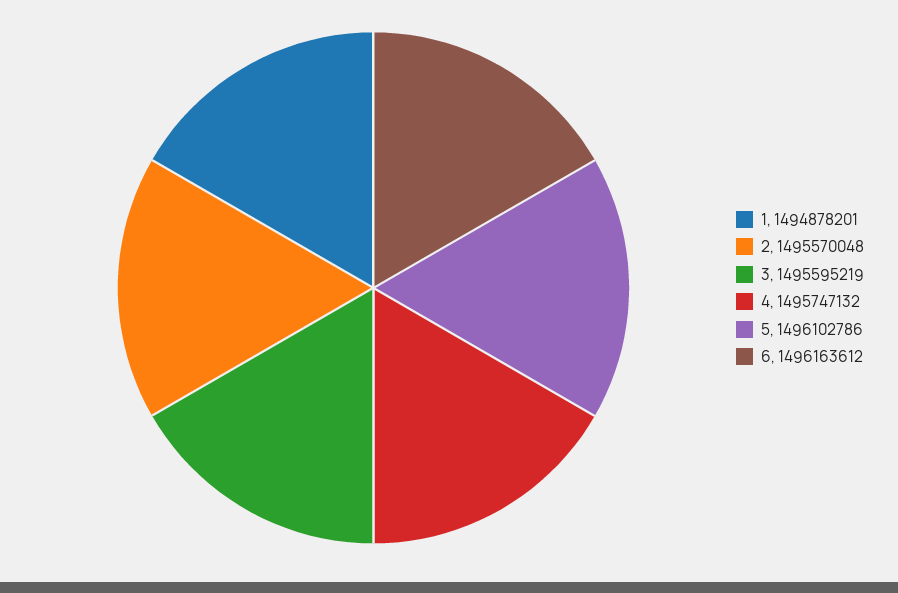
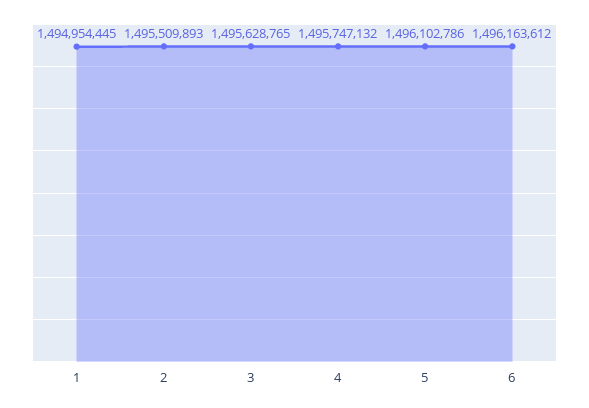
1: 1494878201 -> 1494954445
2: 1495570048 -> 1495509893
3: 1495595219 -> 1495628765

